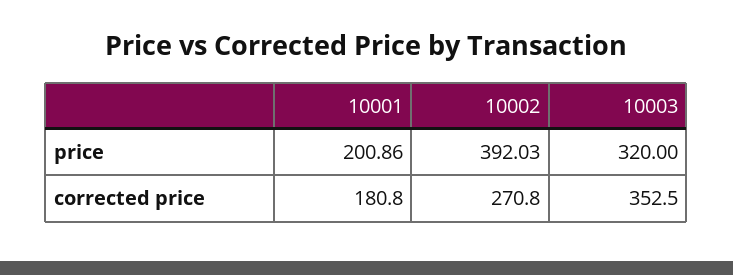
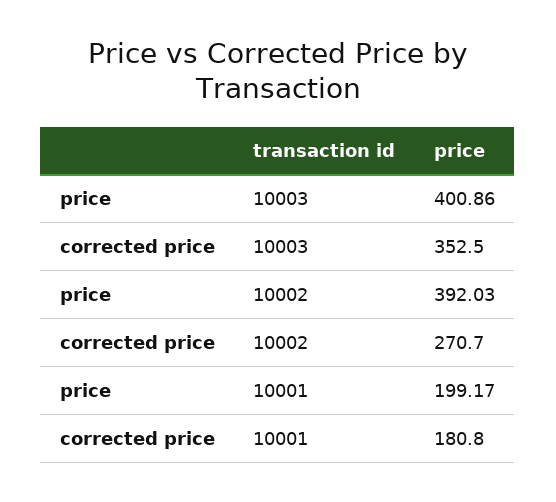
10001, price: 200.86 -> 199.17
10003, price: 320 -> 400.86
10002, corrected price: 270.8 -> 270.7

